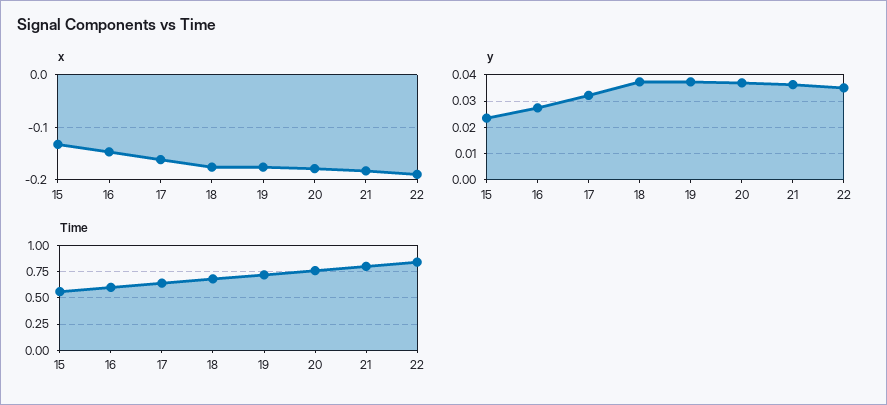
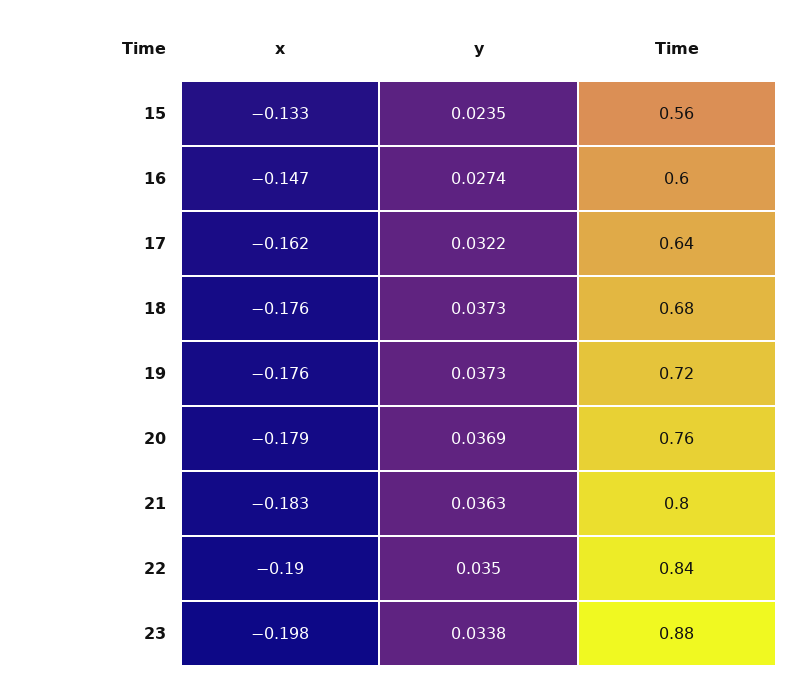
x, 23: none -> -0.198
y, 23: none -> 0.0338
Time, 23: none -> 0.88

